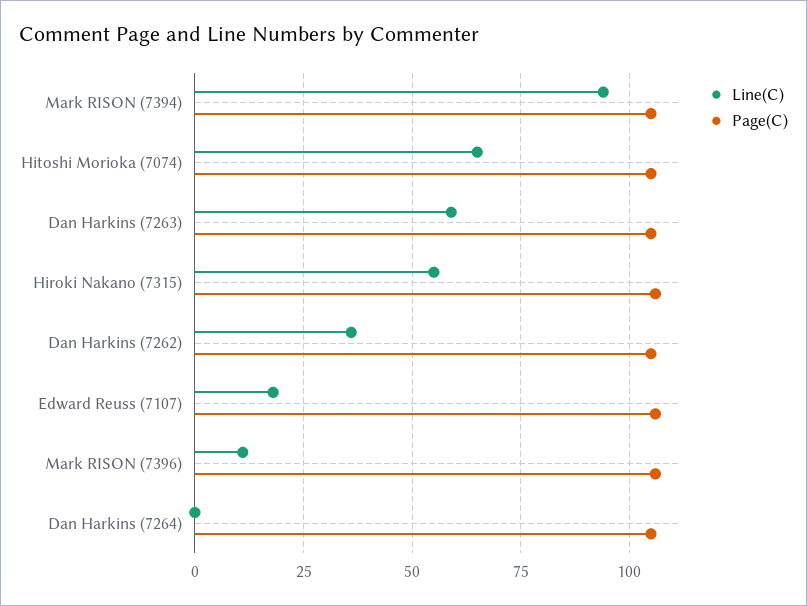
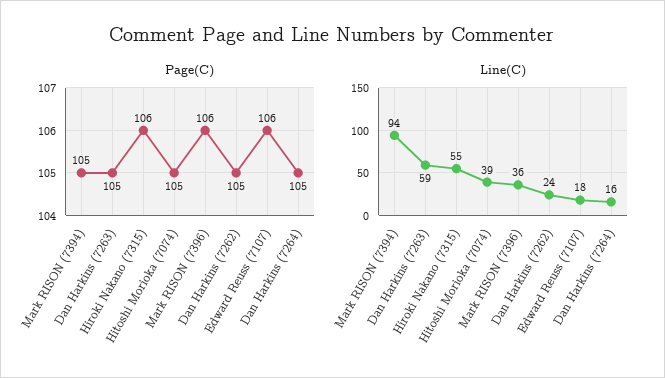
Line(C), Hitoshi Morioka (7074): 65 -> 39
Line(C), Dan Harkins (7262): 35 -> 24
Line(C), Mark RISON (7396): 10 -> 36
Line(C), Dan Harkins (7264): 0 -> 16

